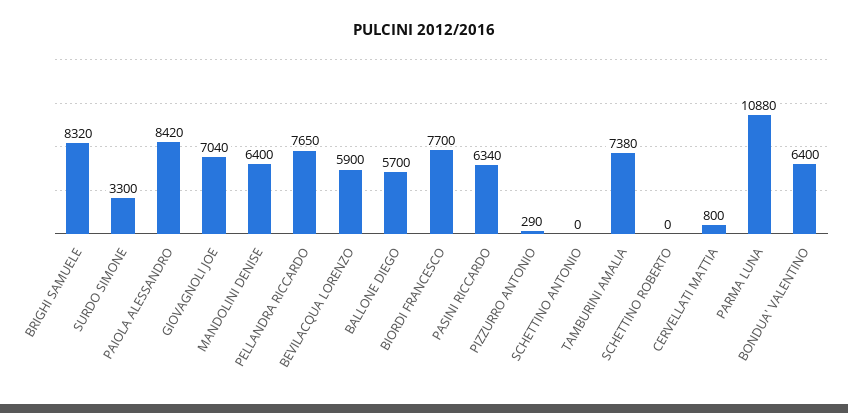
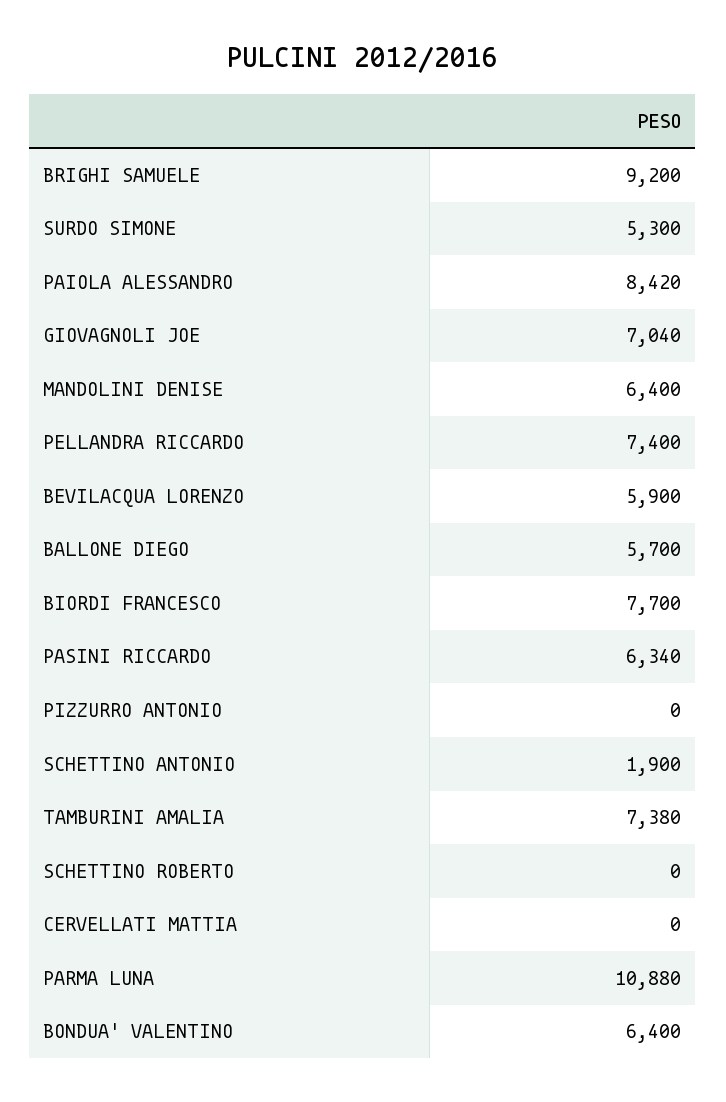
BRIGHI SAMUELE: 8320 -> 9200
SURDO SIMONE: 3300 -> 5300
PELLANDRA RICCARDO: 7650 -> 7400
PIZZURRO ANTONIO: 290 -> 0
SCHETTINO ANTONIO: 0 -> 1900
CERVELLATI MATTIA: 800 -> 0

